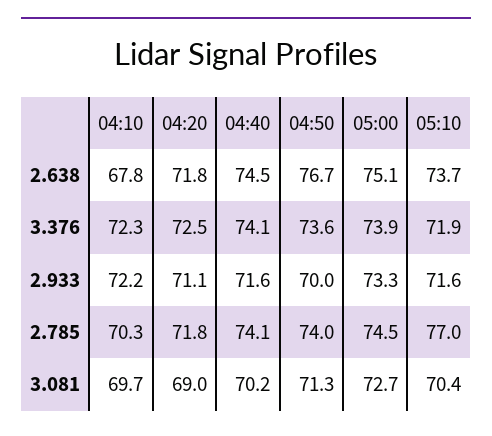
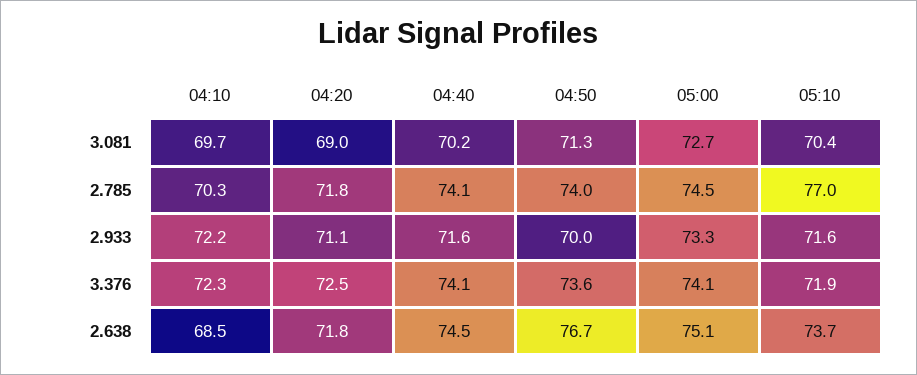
04:10, 2.638: 67.8 -> 68.5
05:00, 3.376: 73.9 -> 74.1

